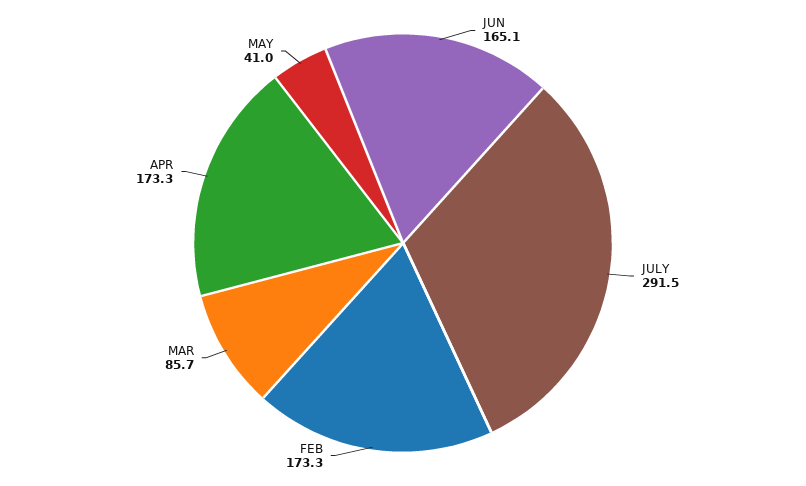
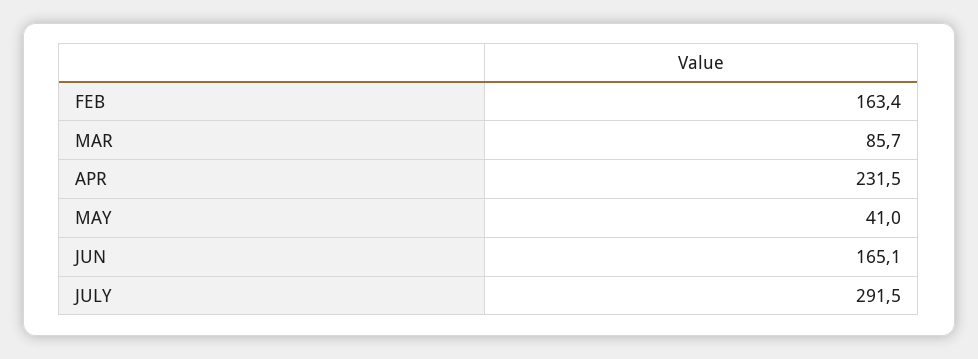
FEB: 173.3 -> 163.4
APR: 173.3 -> 231.5

